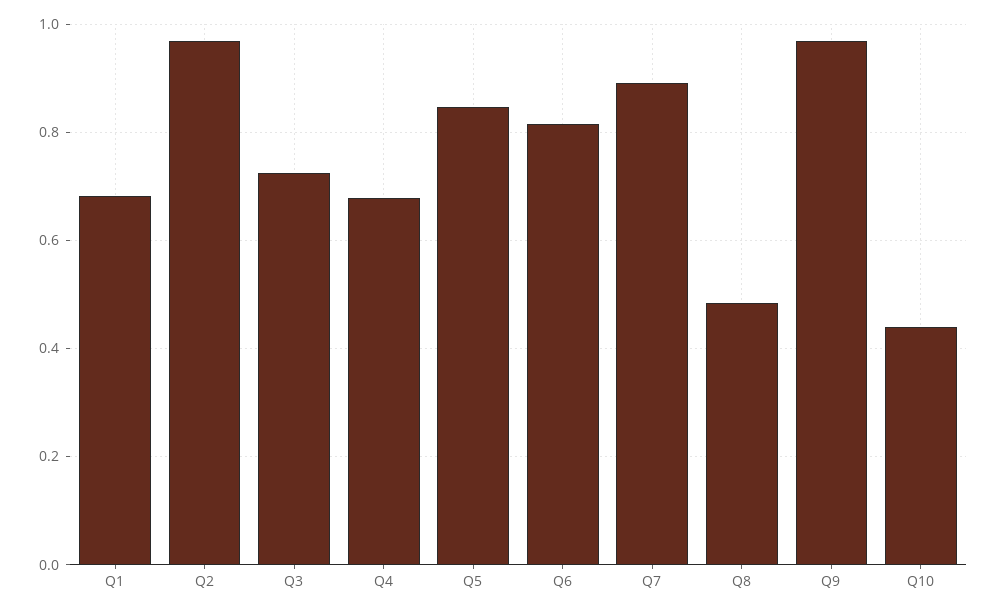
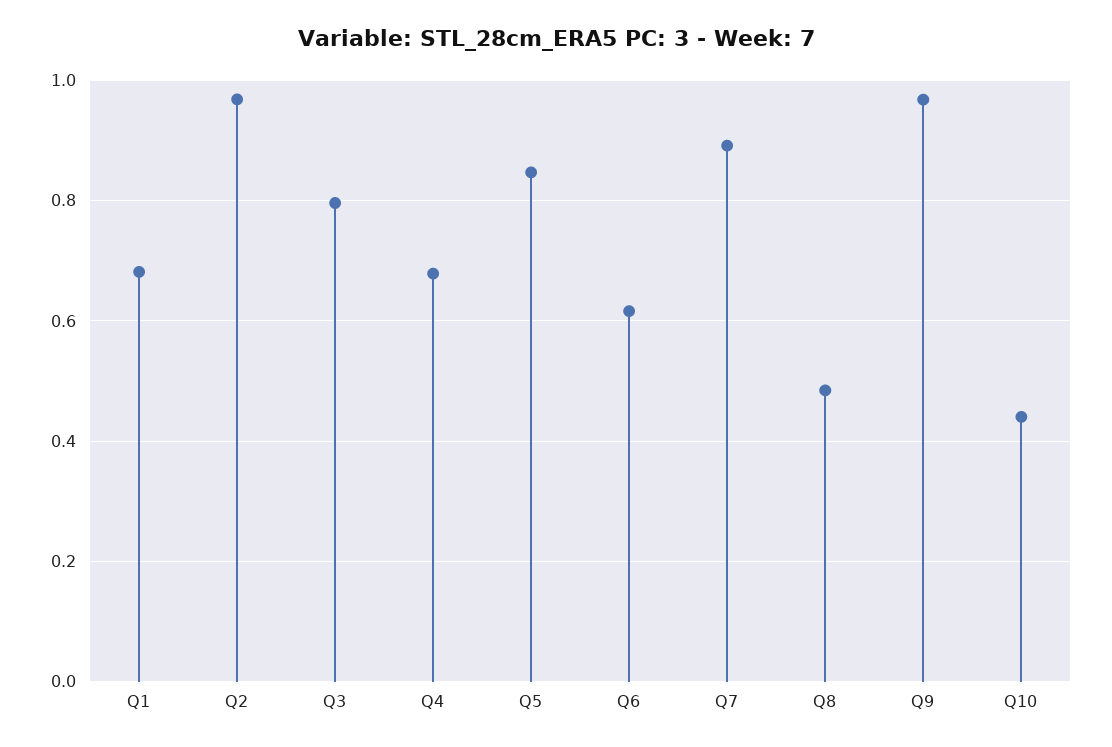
Q3: 0.72 -> 0.8
Q6: 0.82 -> 0.62

